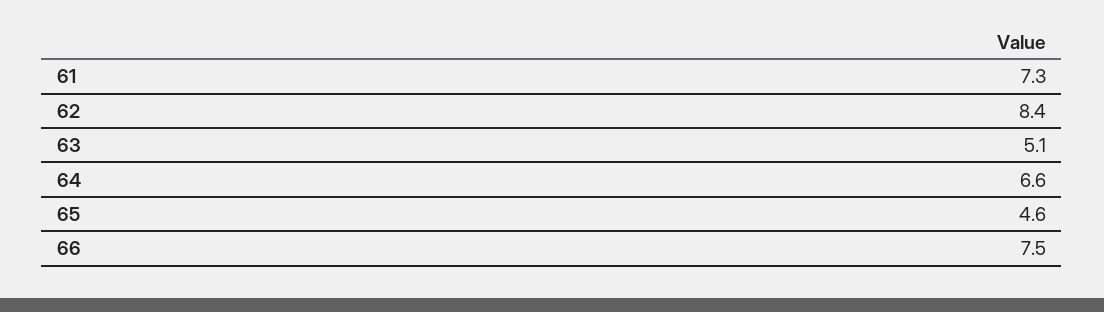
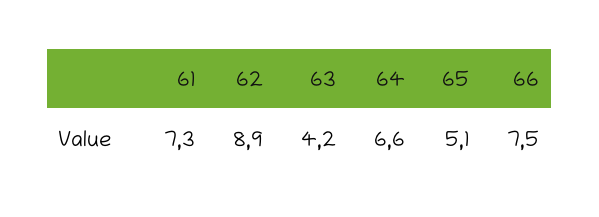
62: 8.4 -> 8.9
63: 5.1 -> 4.2
65: 4.6 -> 5.1

